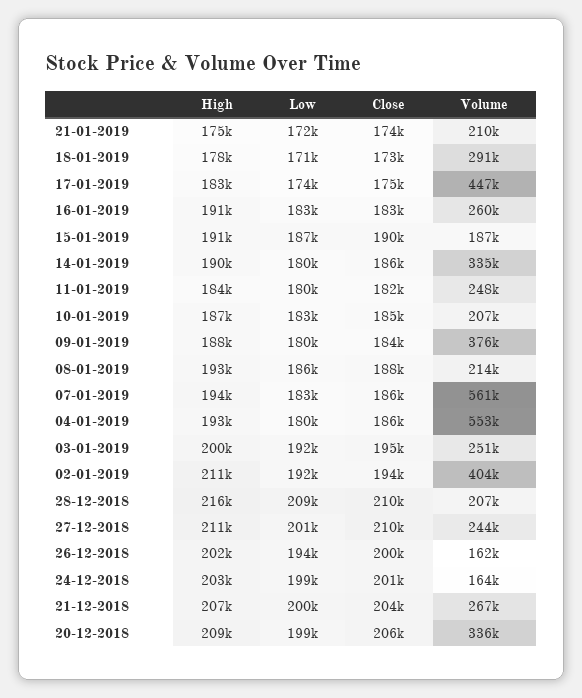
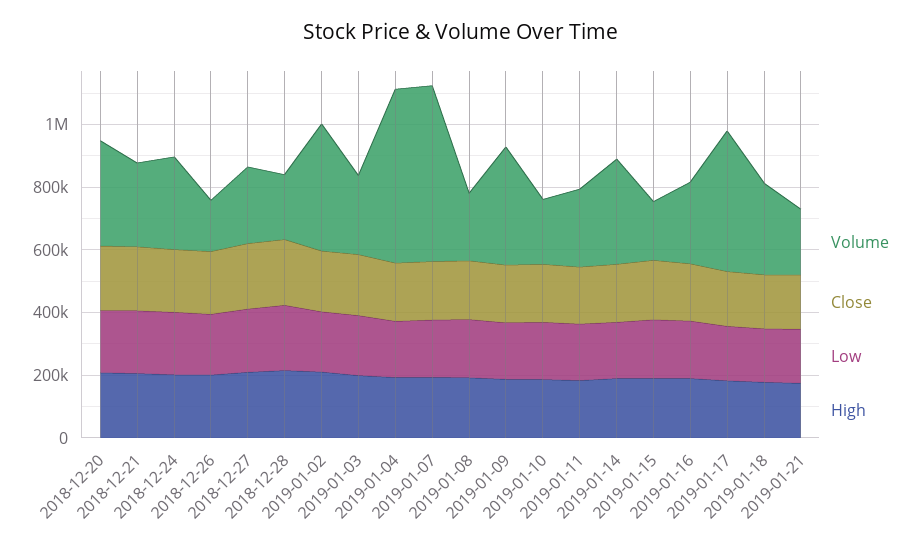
Volume, 24-12-2018: 164000 -> 300000

